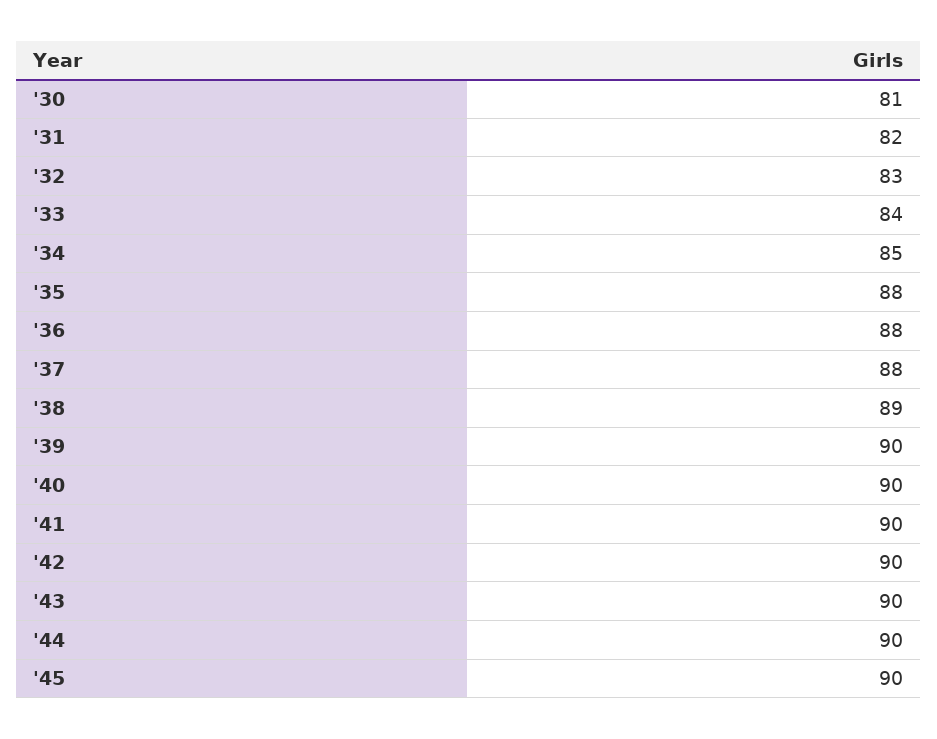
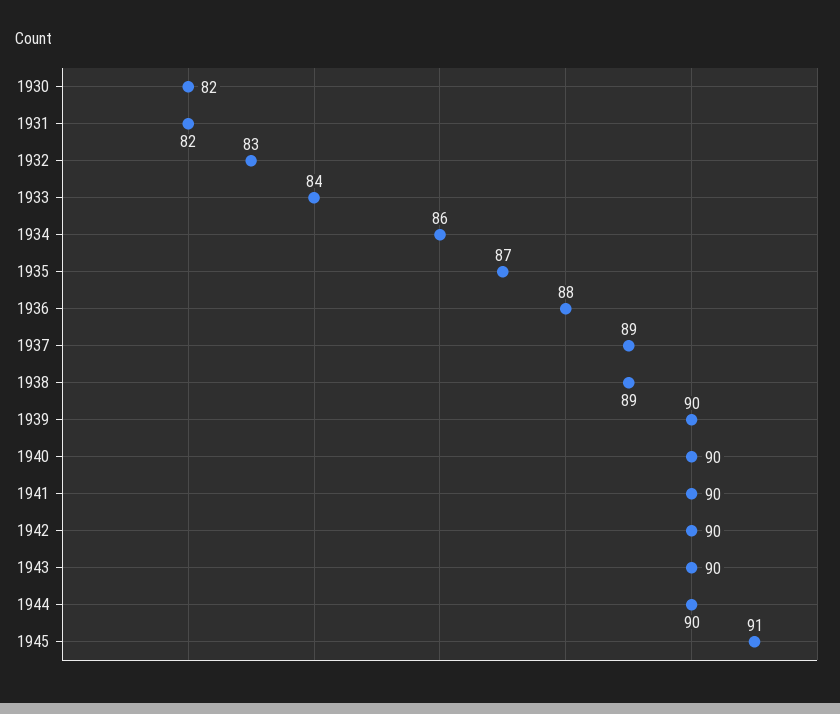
'30: 81 -> 82
'34: 85 -> 86
'35: 88 -> 87
'37: 88 -> 89
'45: 90 -> 91

